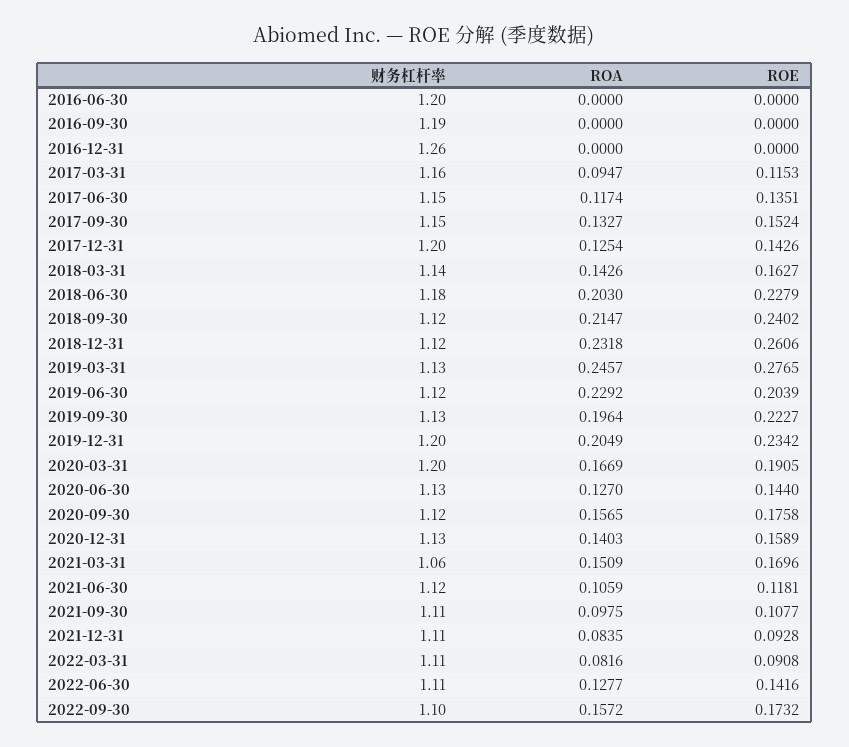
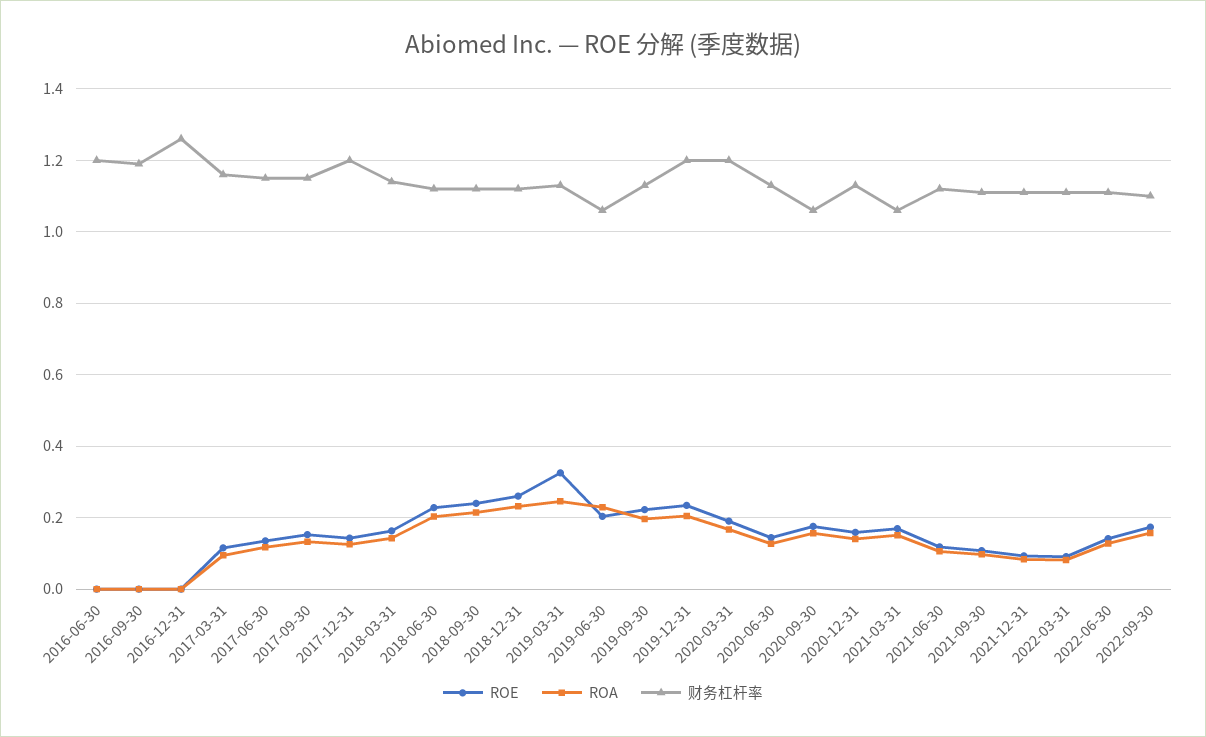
财务杠杆率, 2018-06-30: 1.18 -> 1.12
ROE, 2019-03-31: 0.2765 -> 0.32
财务杠杆率, 2019-06-30: 1.12 -> 1.06
财务杠杆率, 2020-09-30: 1.12 -> 1.06

